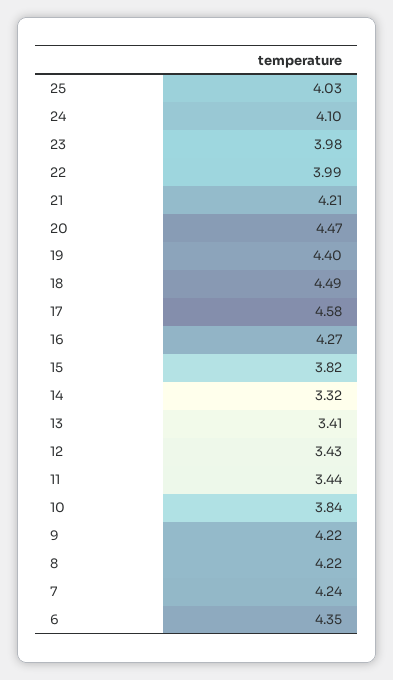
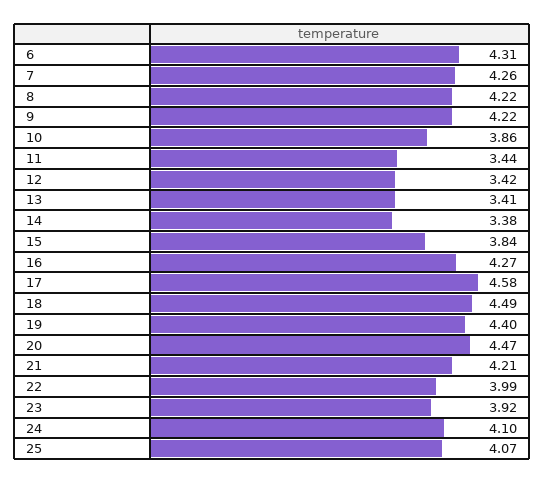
25: 4.03 -> 4.07
23: 3.98 -> 3.92
15: 3.82 -> 3.84
14: 3.32 -> 3.38
12: 3.43 -> 3.42
10: 3.84 -> 3.86
7: 4.24 -> 4.26
6: 4.35 -> 4.31

